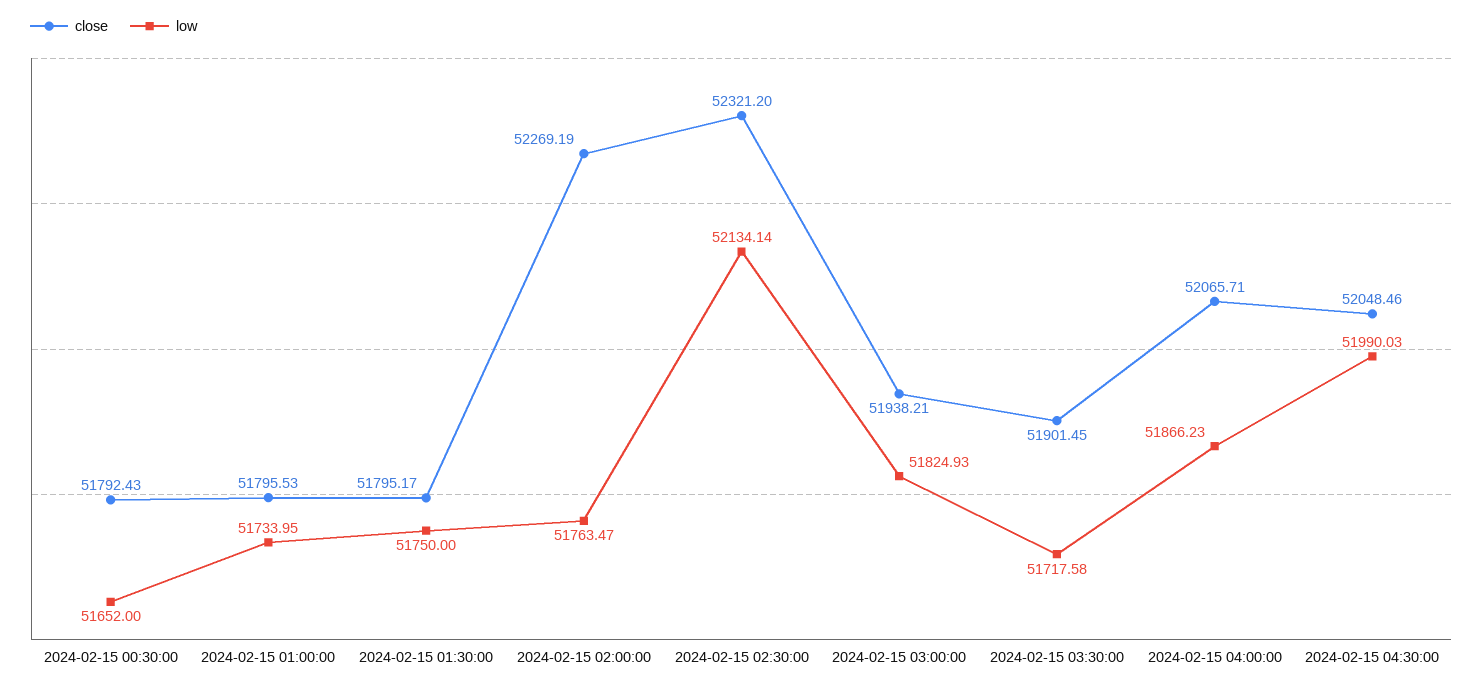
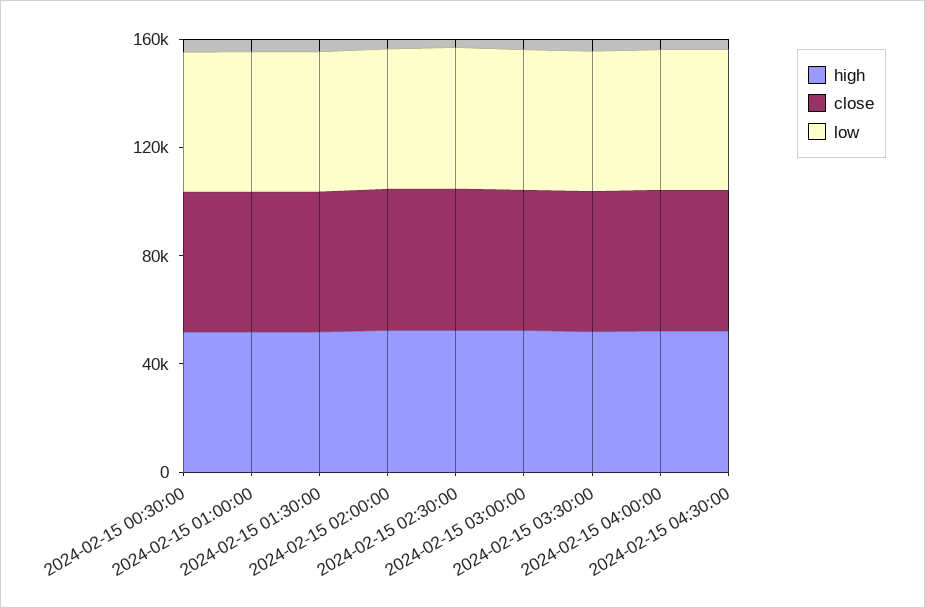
high, 2024-02-15 00:30:00: none -> 50000
high, 2024-02-15 01:00:00: none -> 50000
high, 2024-02-15 01:30:00: none -> 50000
high, 2024-02-15 02:00:00: none -> 50000
high, 2024-02-15 02:30:00: none -> 50000
high, 2024-02-15 03:00:00: none -> 50000
high, 2024-02-15 03:30:00: none -> 50000
high, 2024-02-15 04:00:00: none -> 50000
high, 2024-02-15 04:30:00: none -> 50000

